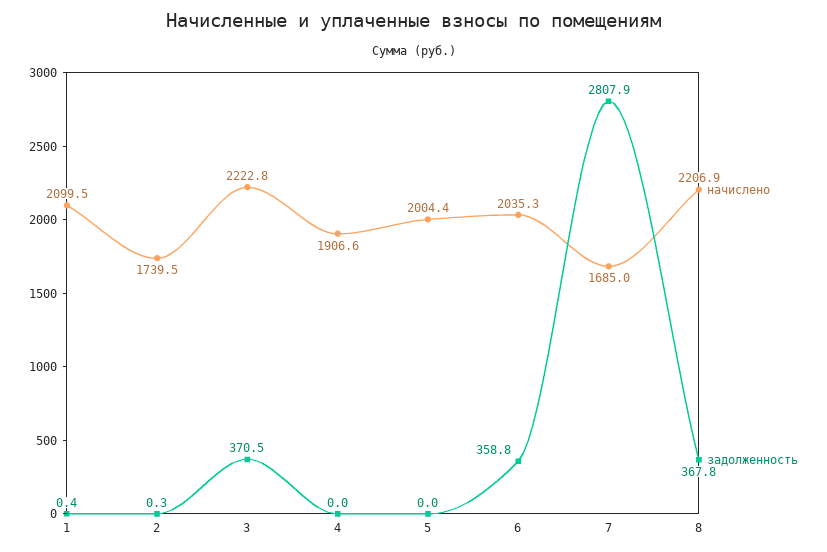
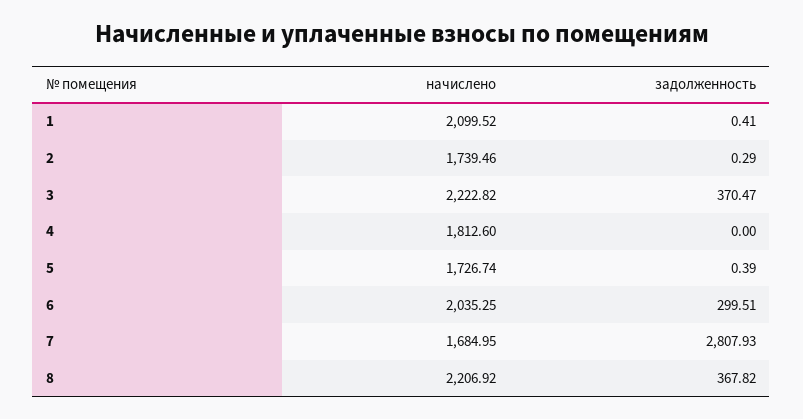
начислено, 4: 1906.6 -> 1812.6
начислено, 5: 2004.4 -> 1726.74
задолженность, 5: 0 -> 0.39
задолженность, 6: 358.8 -> 299.51

